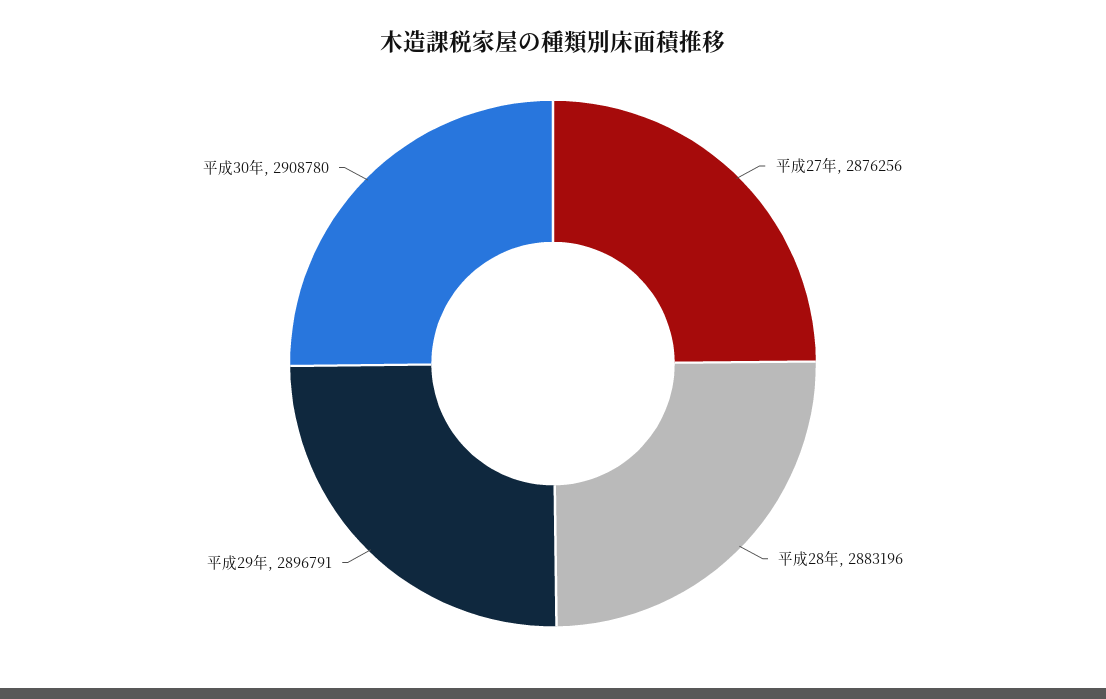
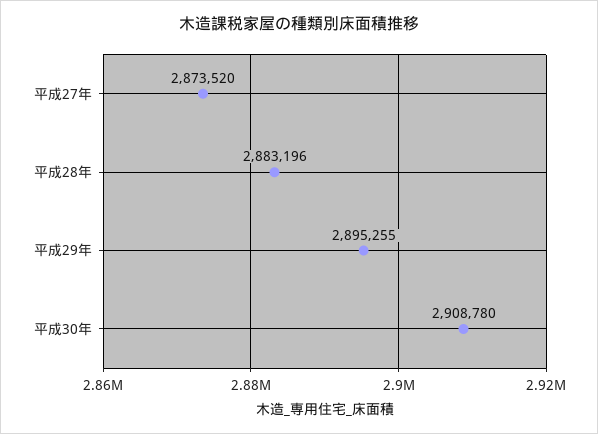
平成27年: 2876256 -> 2873520
平成29年: 2896791 -> 2895255

